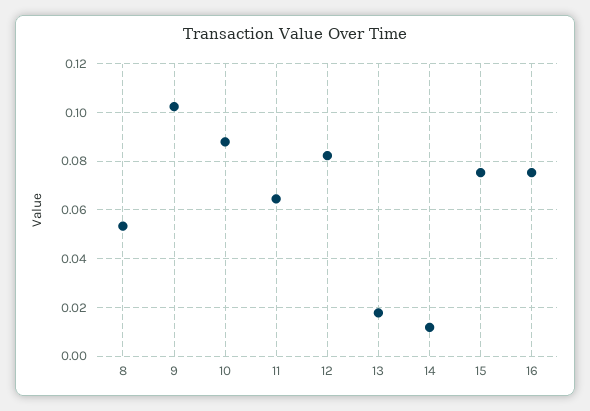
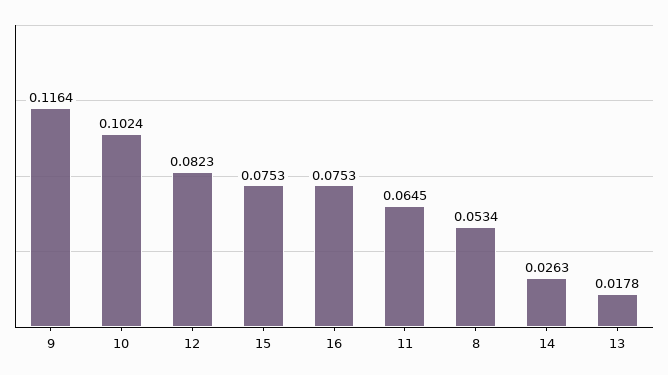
9: 0.1025 -> 0.1164
10: 0.0875 -> 0.1024
14: 0.0125 -> 0.0263

